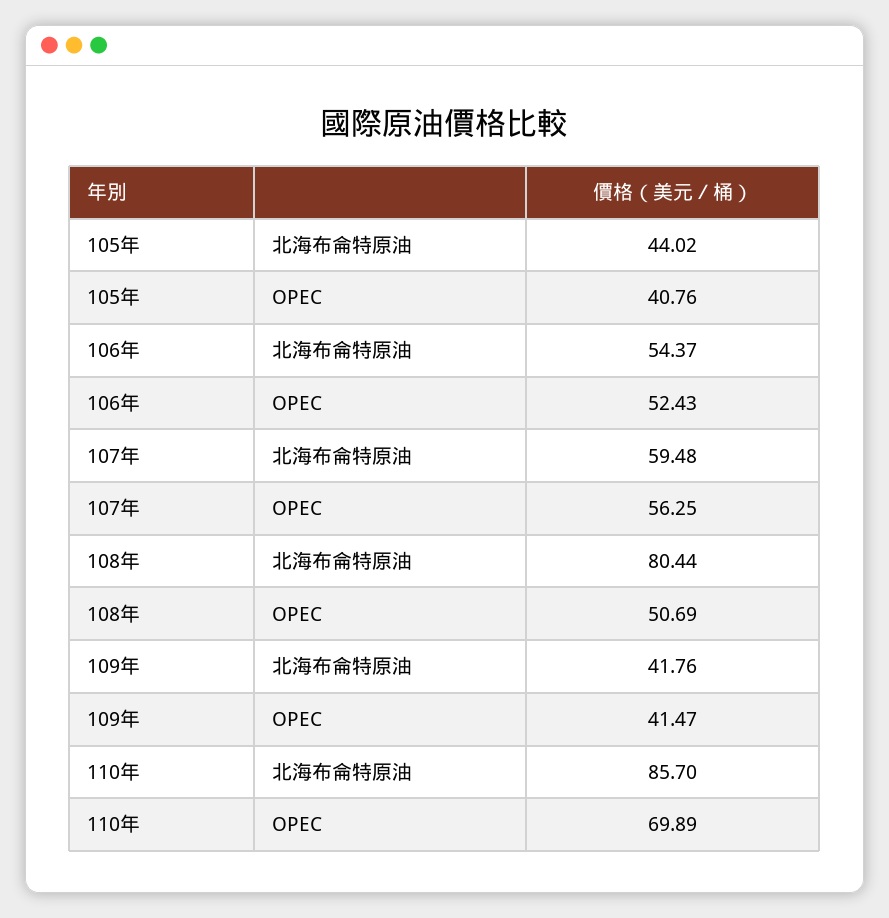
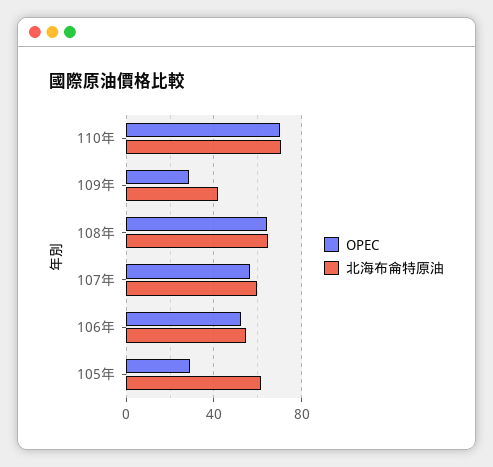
北海布侖特原油, 105年: 44.02 -> 60
OPEC, 105年: 40.76 -> 30
北海布侖特原油, 108年: 80.44 -> 65
OPEC, 108年: 50.69 -> 65
OPEC, 109年: 41.47 -> 30
北海布侖特原油, 110年: 85.7 -> 70

